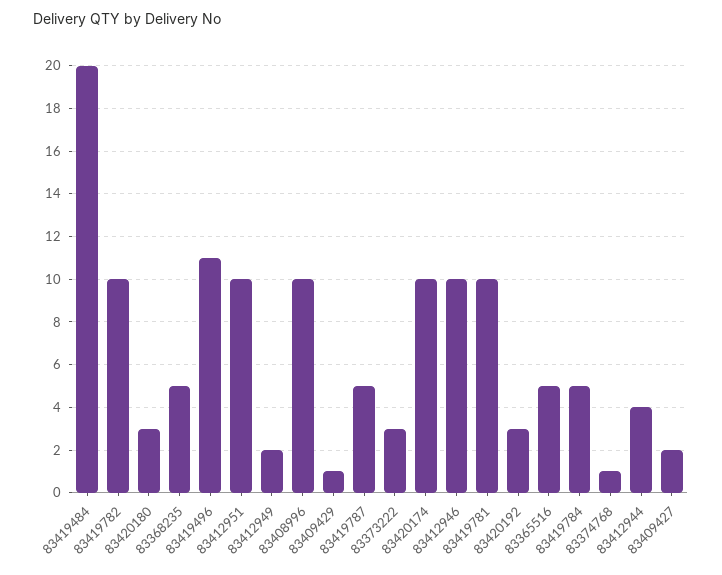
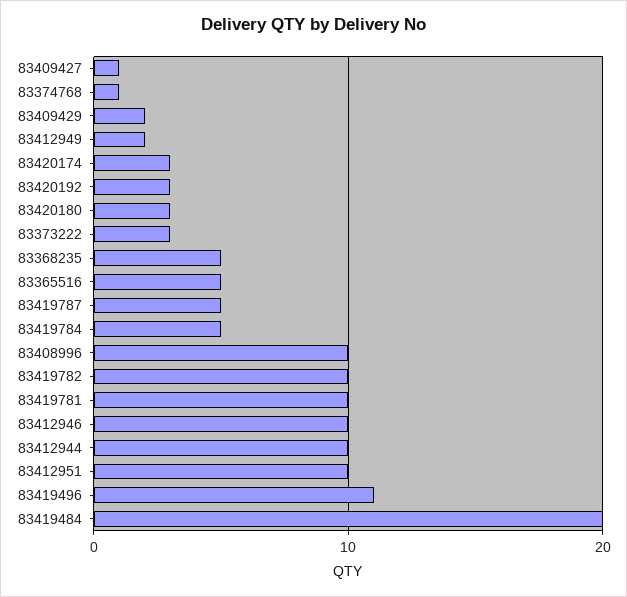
83409429: 1 -> 2
83420174: 10 -> 3
83412944: 4 -> 10
83409427: 2 -> 1

